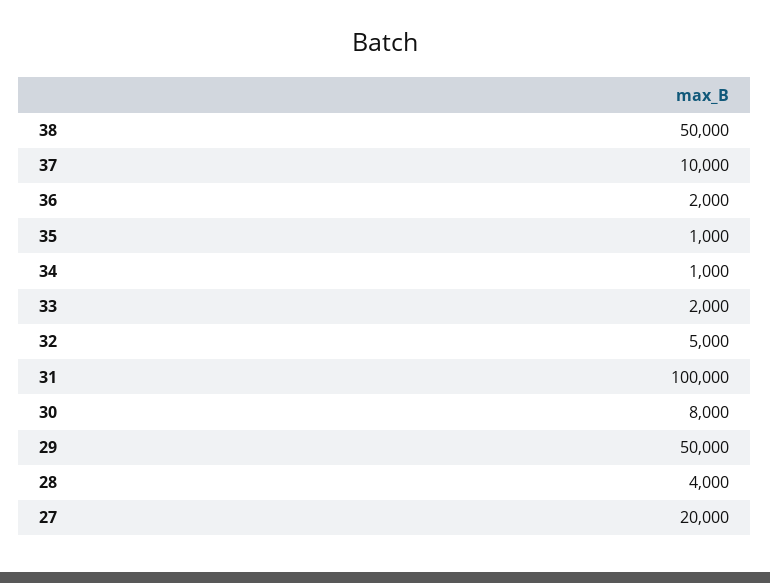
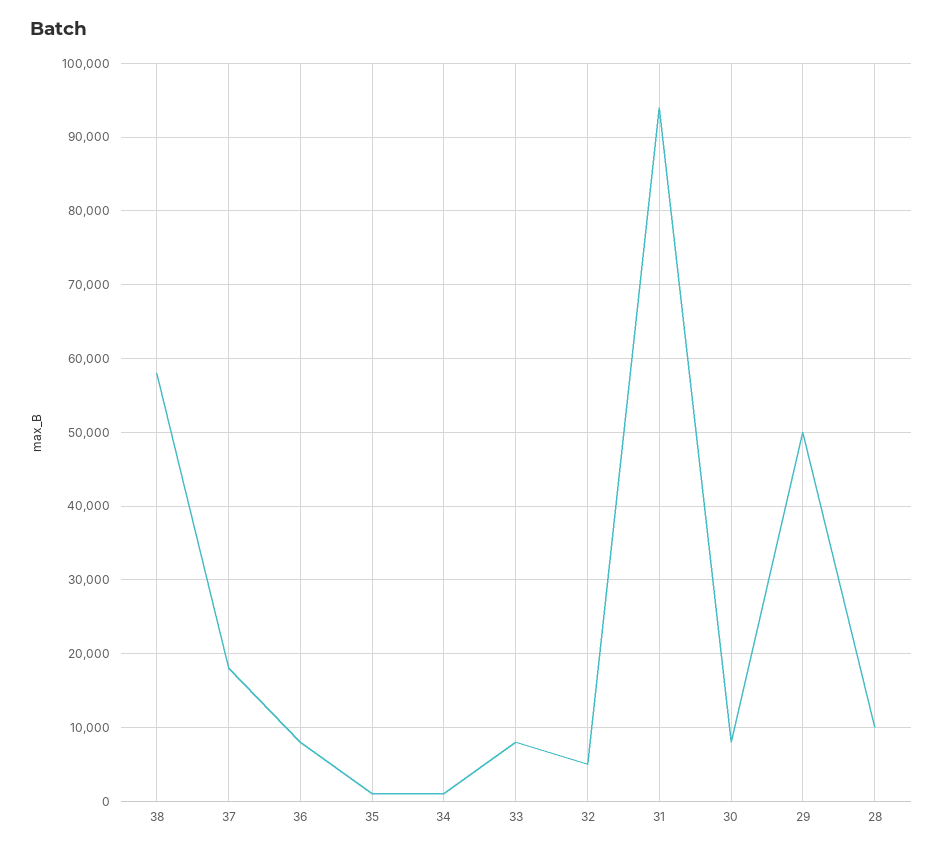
38: 50000 -> 58000
37: 10000 -> 18000
36: 2000 -> 8000
33: 2000 -> 8000
31: 100000 -> 94000
28: 4000 -> 10000
27: 20000 -> none

